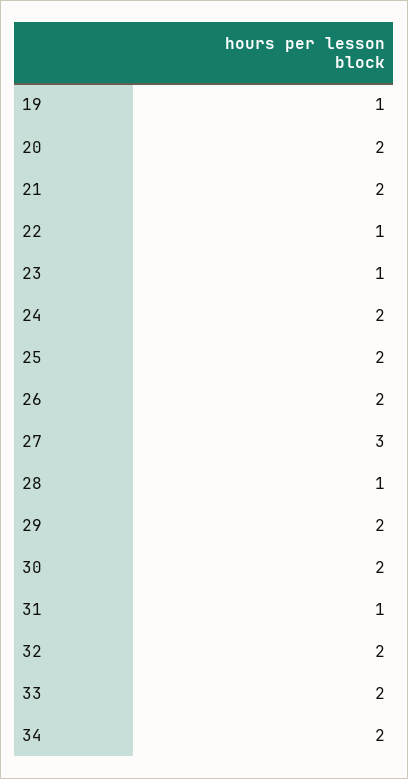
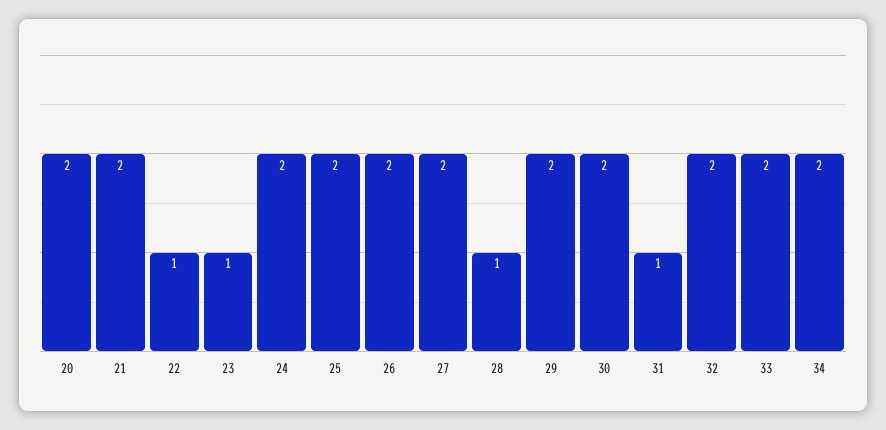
19: 1 -> none
27: 3 -> 2

